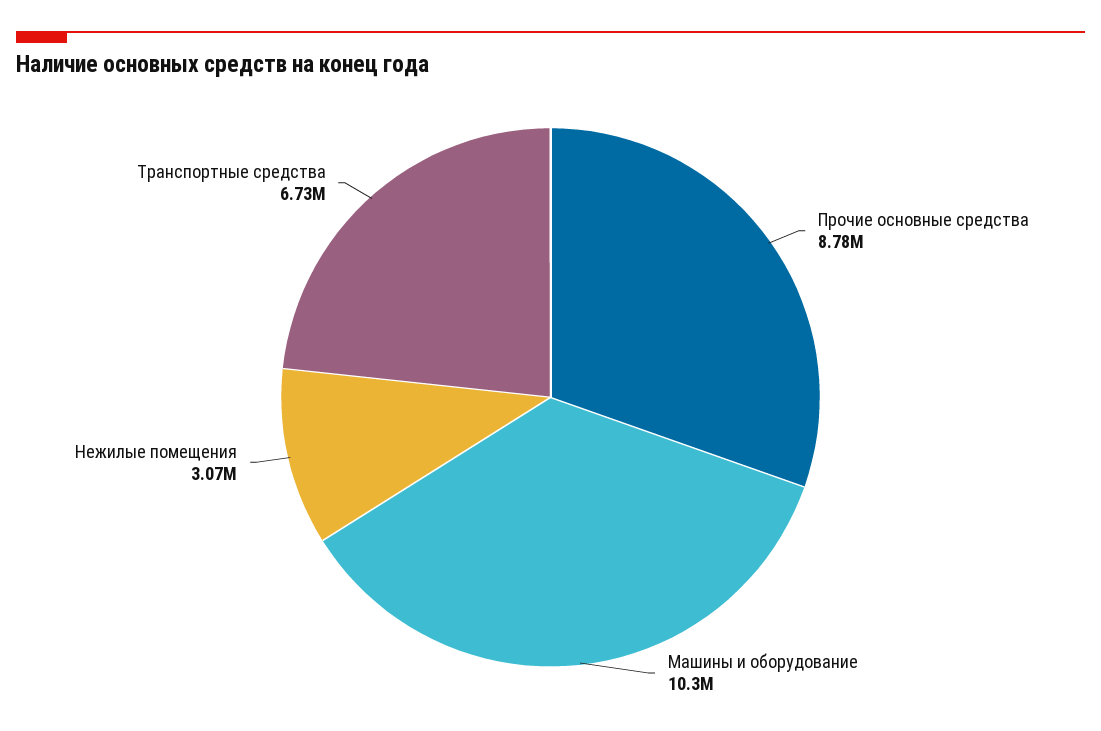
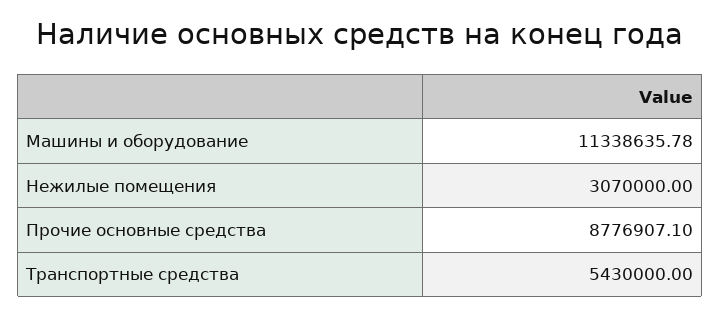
Машины и оборудование: 10300000 -> 11338635.78
Транспортные средства: 6730000 -> 5430000

